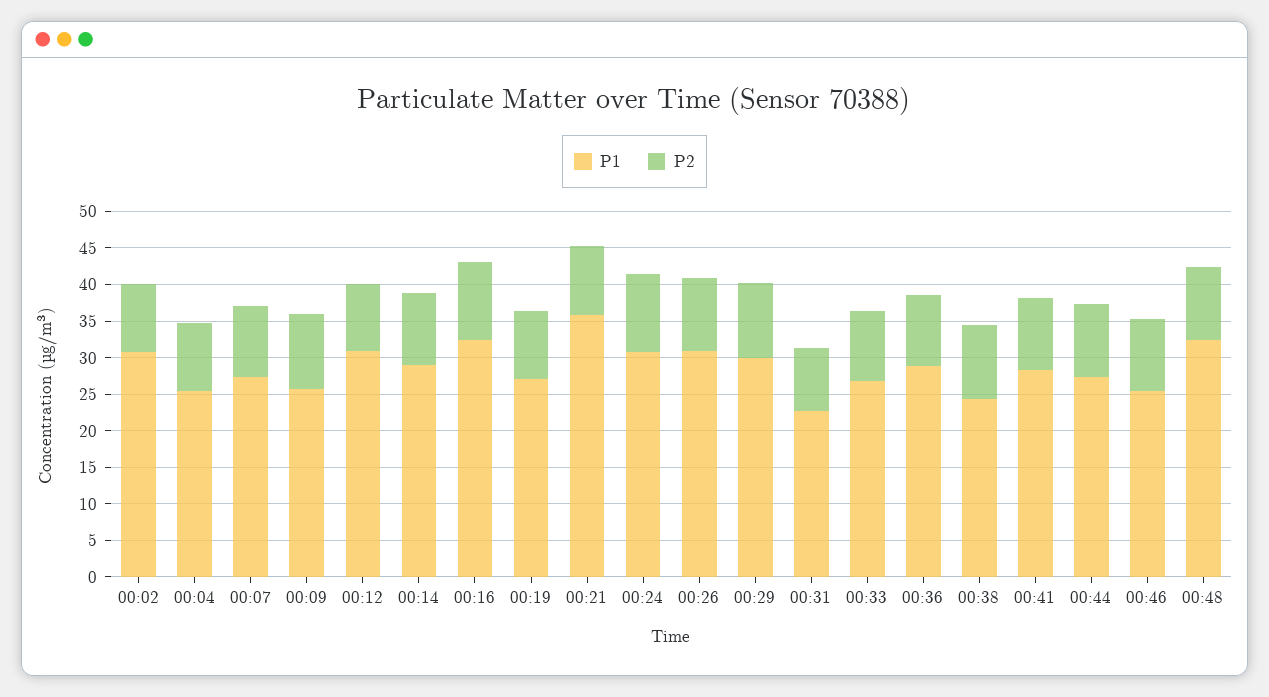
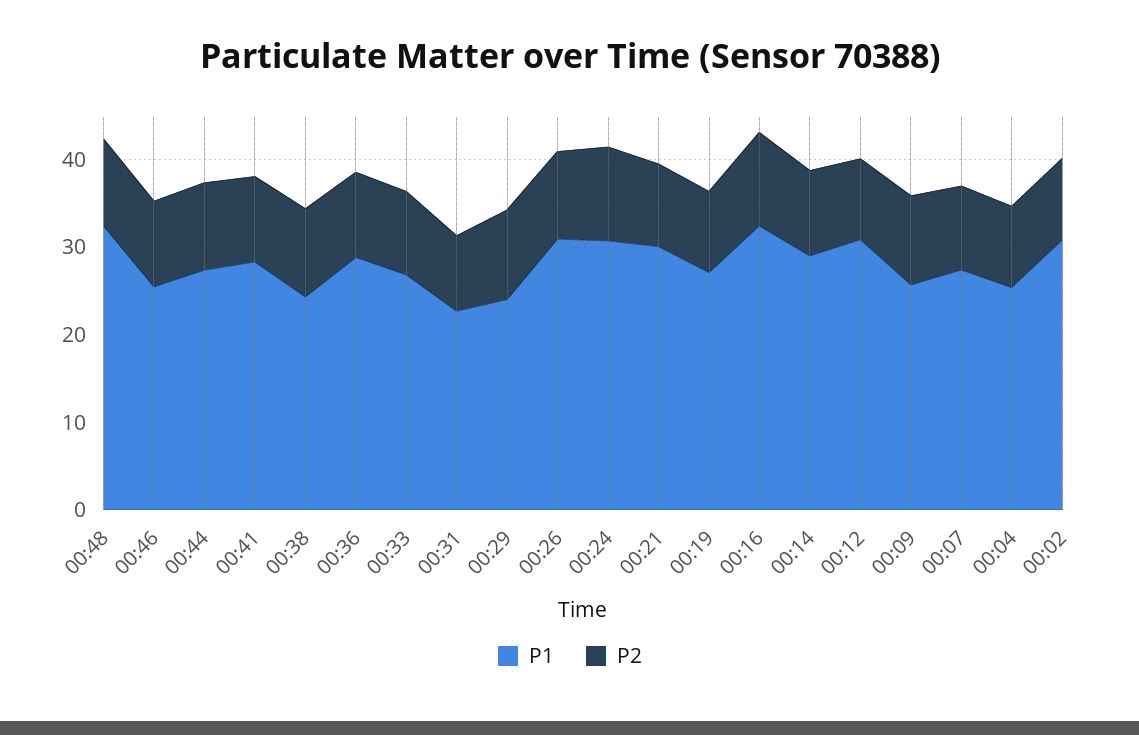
P1, 00:21: 35 -> 30
P1, 00:29: 30 -> 24

